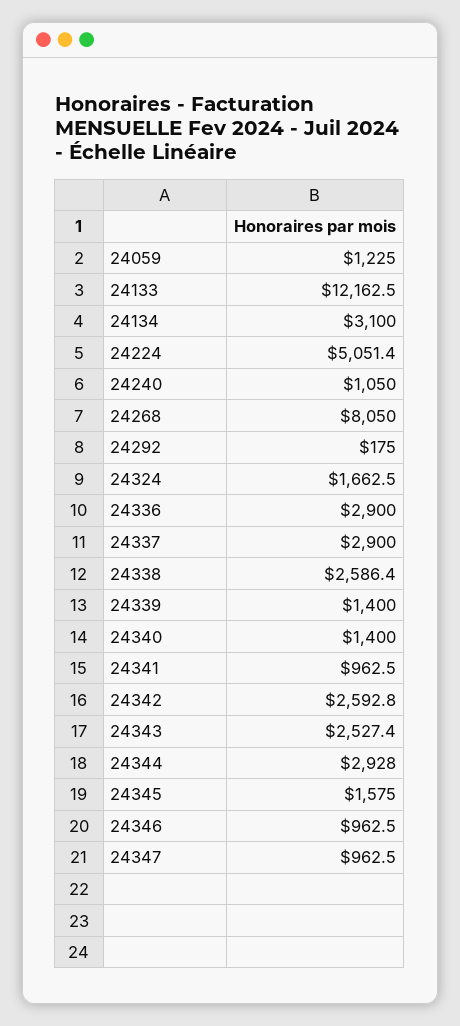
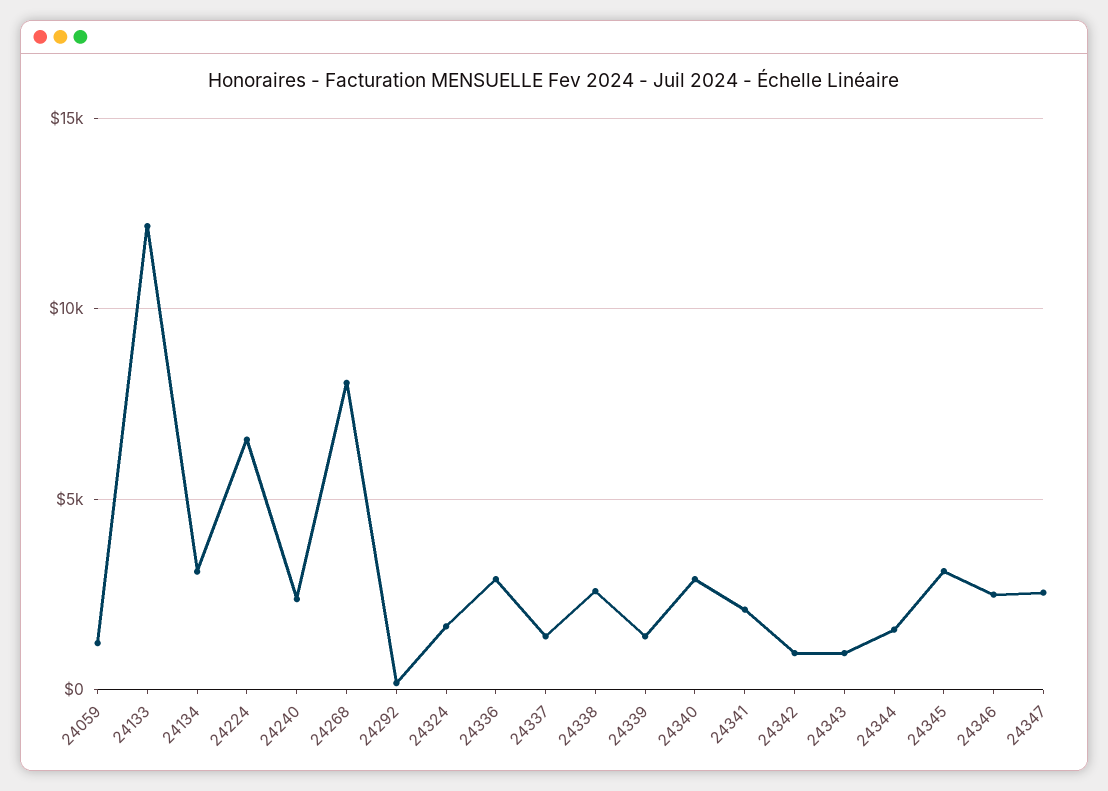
24224: 5051.4 -> 6500
24240: 1050 -> 2500
24337: 2900 -> 1500
24340: 1400 -> 3000
24341: 962.5 -> 2000
24342: 2592.8 -> 1000
24343: 2527.4 -> 1000
24344: 2928 -> 1500
24345: 1575 -> 3000
24346: 962.5 -> 2500
24347: 962.5 -> 2500

